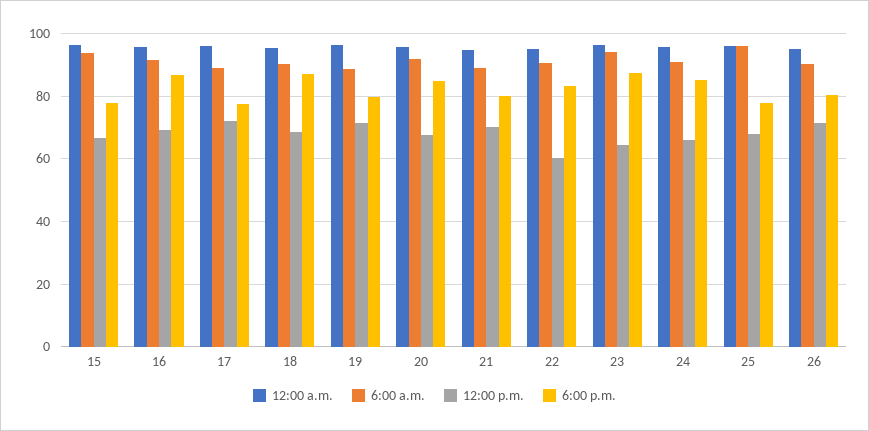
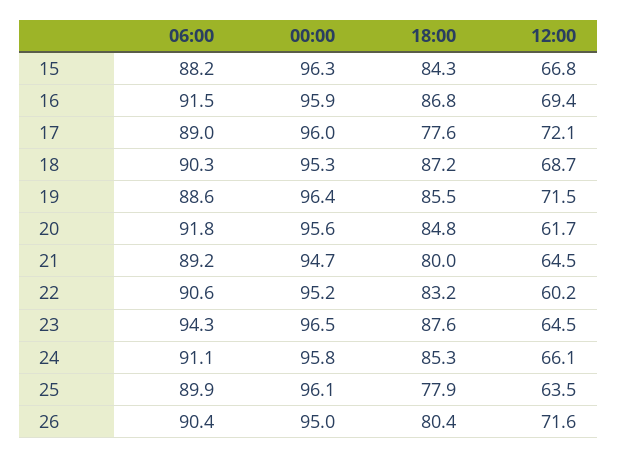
6:00 a.m., 15: 94 -> 88.2
6:00 p.m., 15: 78 -> 84.3
6:00 p.m., 19: 80 -> 85.5
12:00 p.m., 20: 68 -> 61.7
12:00 p.m., 21: 70 -> 64.5
6:00 a.m., 25: 96 -> 89.9
12:00 p.m., 25: 68 -> 63.5

